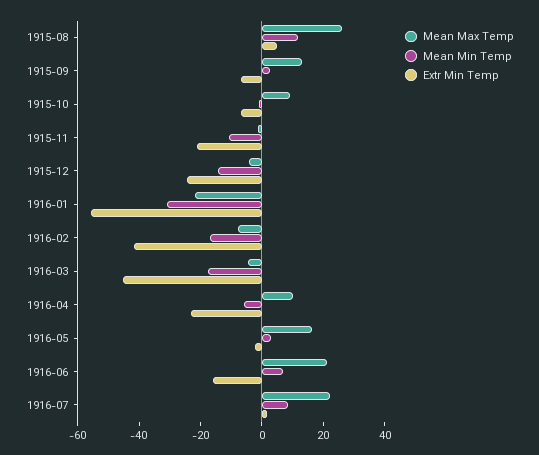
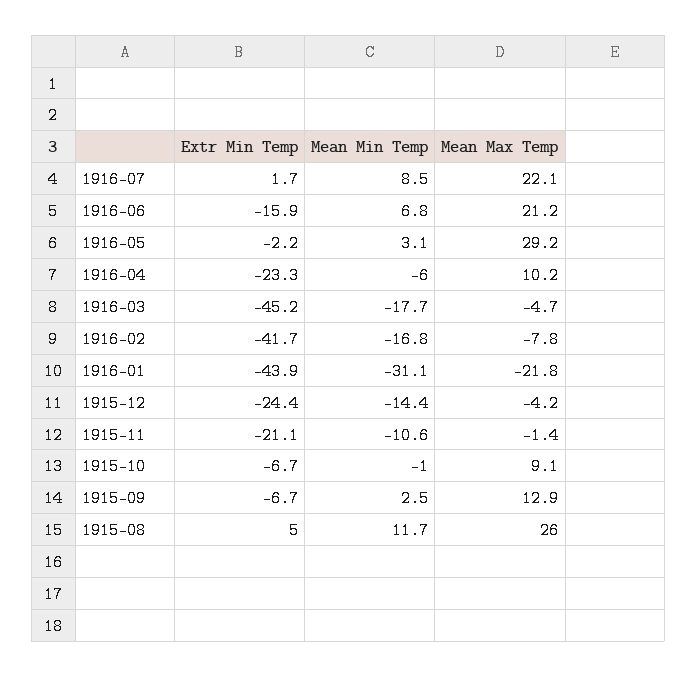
Extr Min Temp, 1916-01: -55 -> -43.9
Mean Max Temp, 1916-05: 15 -> 29.2

